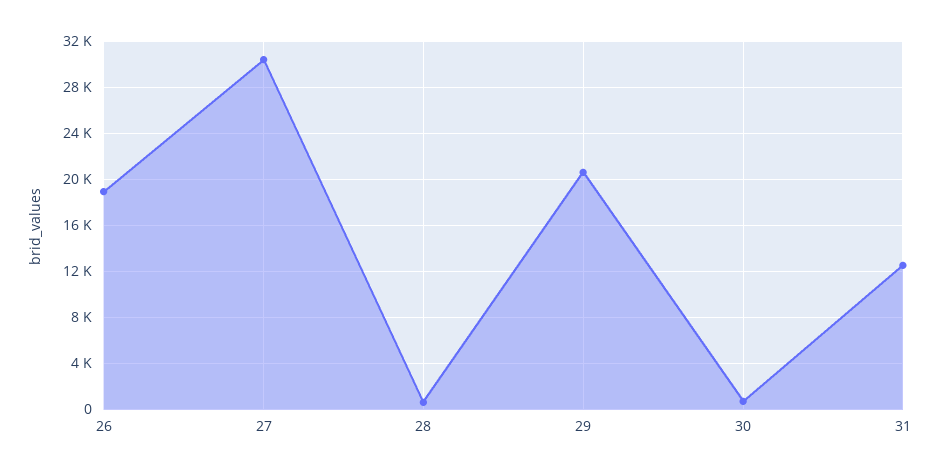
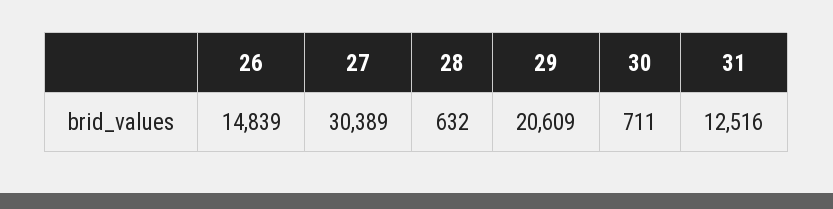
26: 19000 -> 14839

